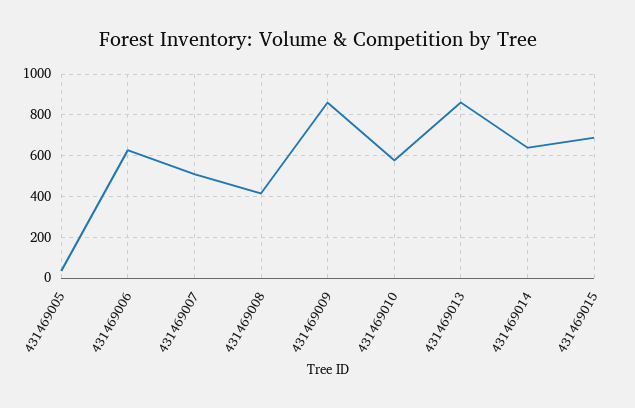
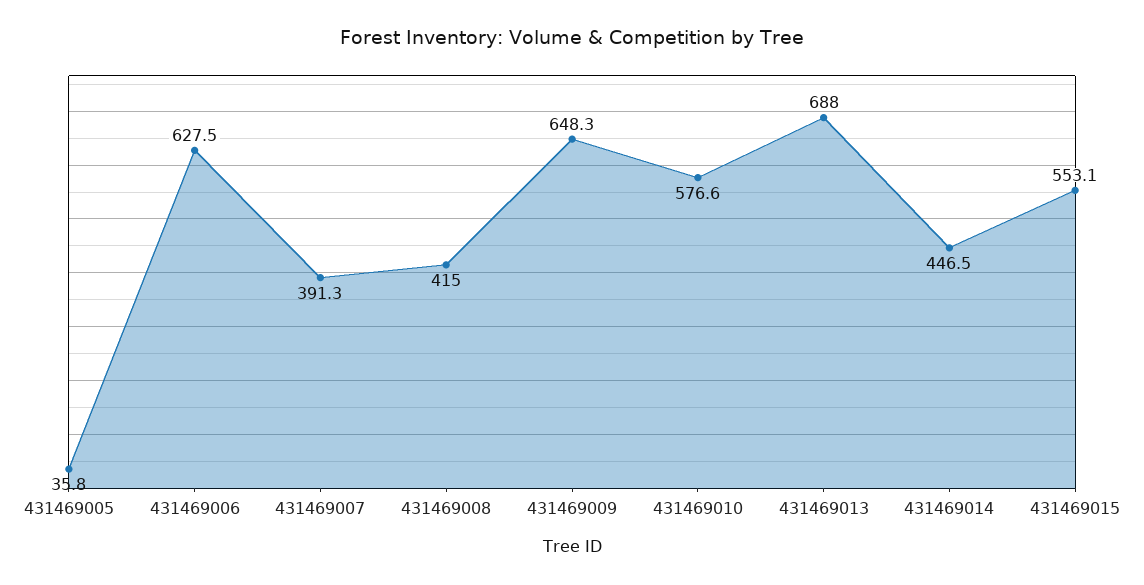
431469007: 500 -> 391.3
431469009: 850 -> 648.3
431469013: 850 -> 688
431469014: 650 -> 446.5
431469015: 700 -> 553.1

